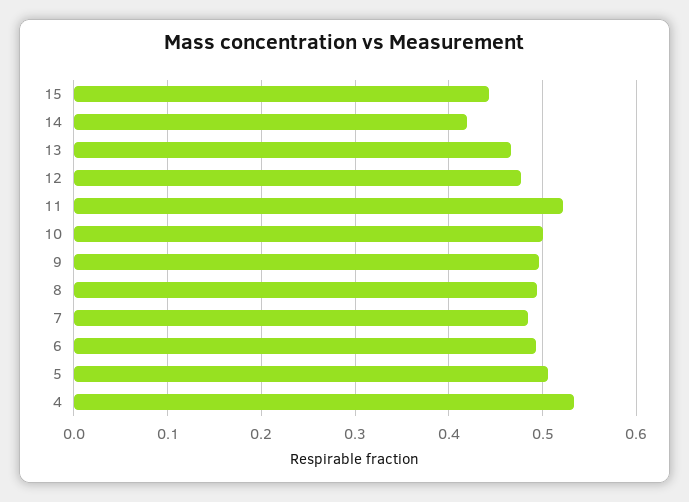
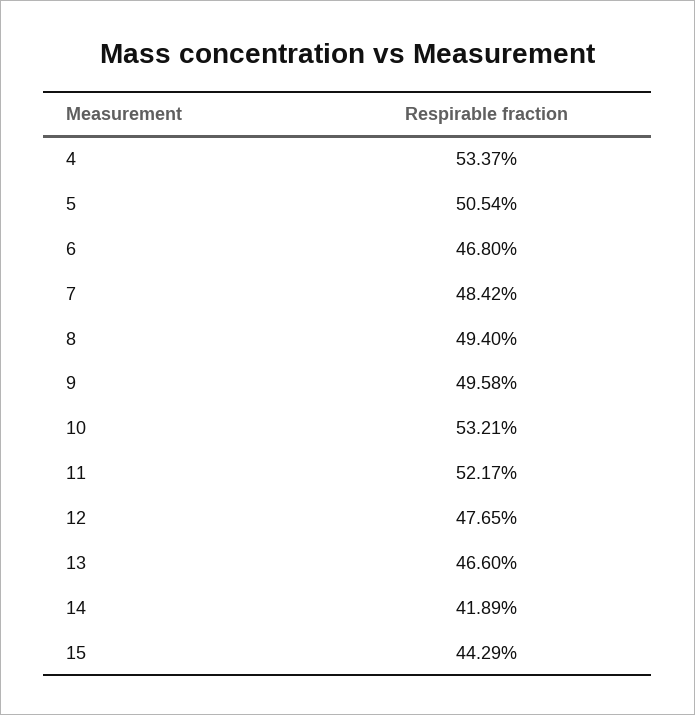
10: 0.5 -> 0.5321
6: 0.49 -> 0.468

